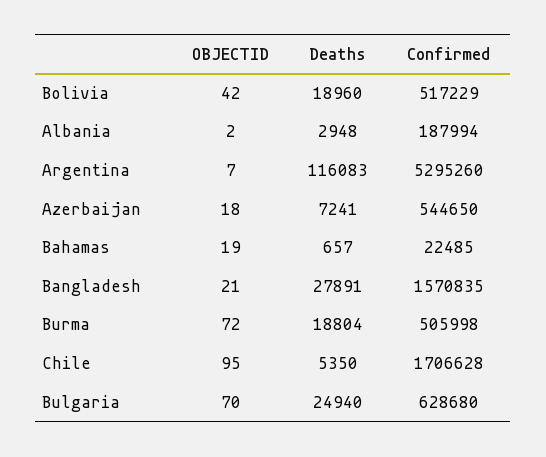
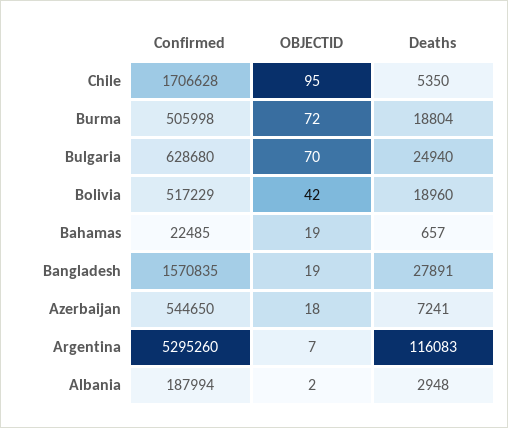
OBJECTID, Bangladesh: 21 -> 19

